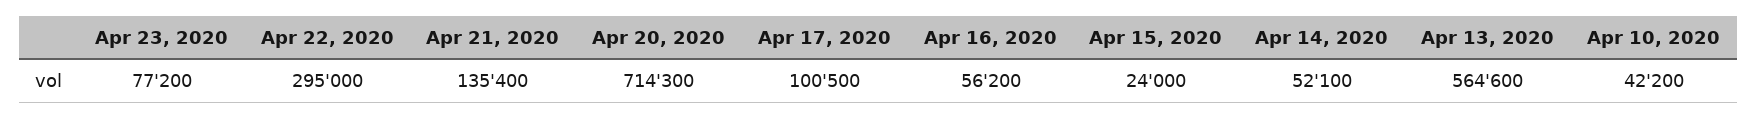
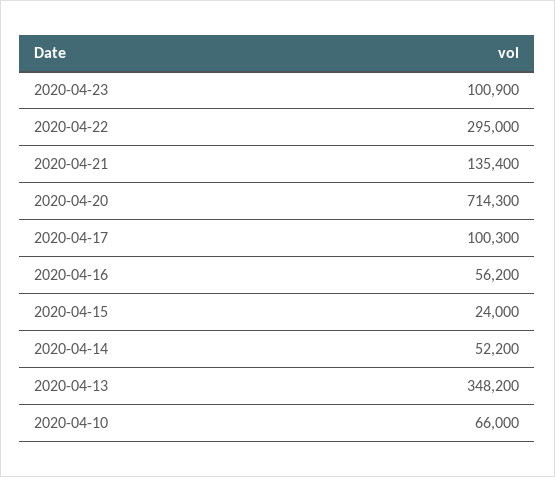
Apr 23, 2020: 77200 -> 100900
Apr 17, 2020: 100500 -> 100300
Apr 14, 2020: 52100 -> 52200
Apr 13, 2020: 564600 -> 348200
Apr 10, 2020: 42200 -> 66000

